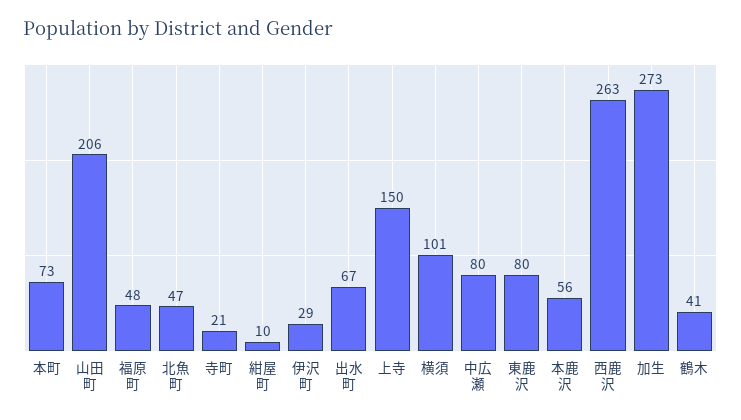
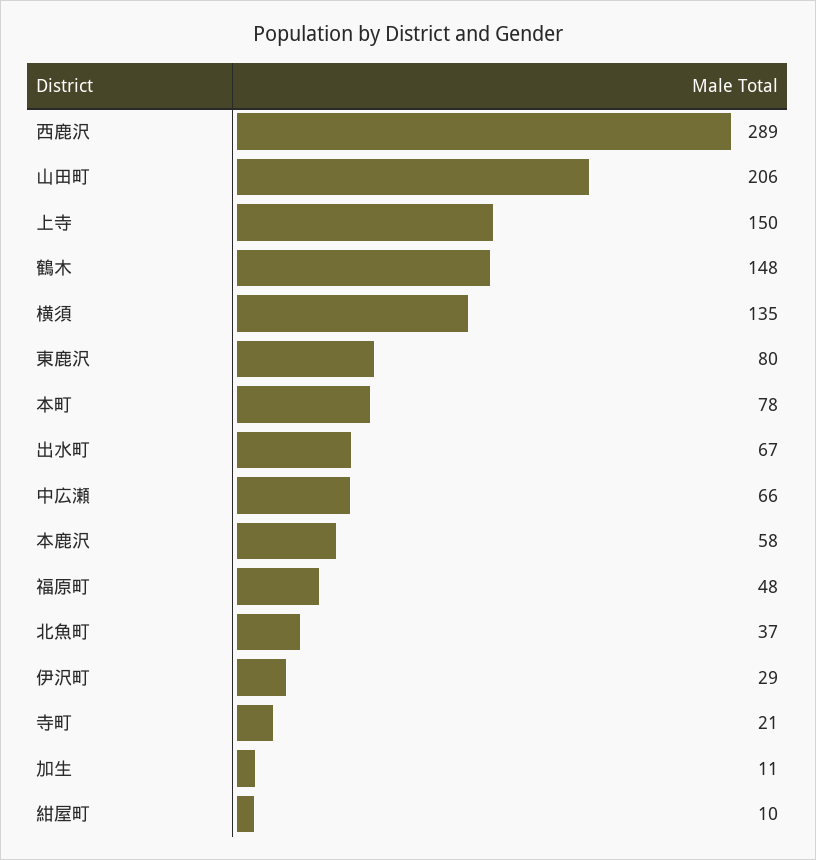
本町: 73 -> 78
北魚町: 47 -> 37
横須: 101 -> 135
中広瀬: 80 -> 66
本鹿沢: 56 -> 58
西鹿沢: 263 -> 289
加生: 273 -> 11
鶴木: 41 -> 148

